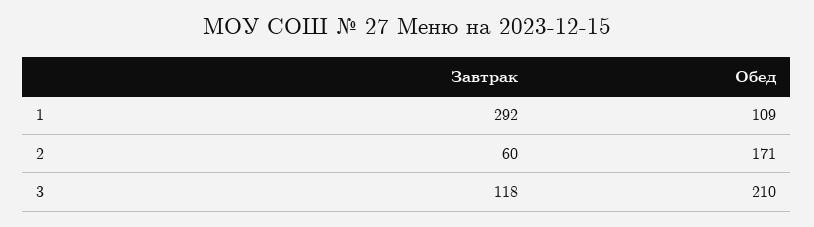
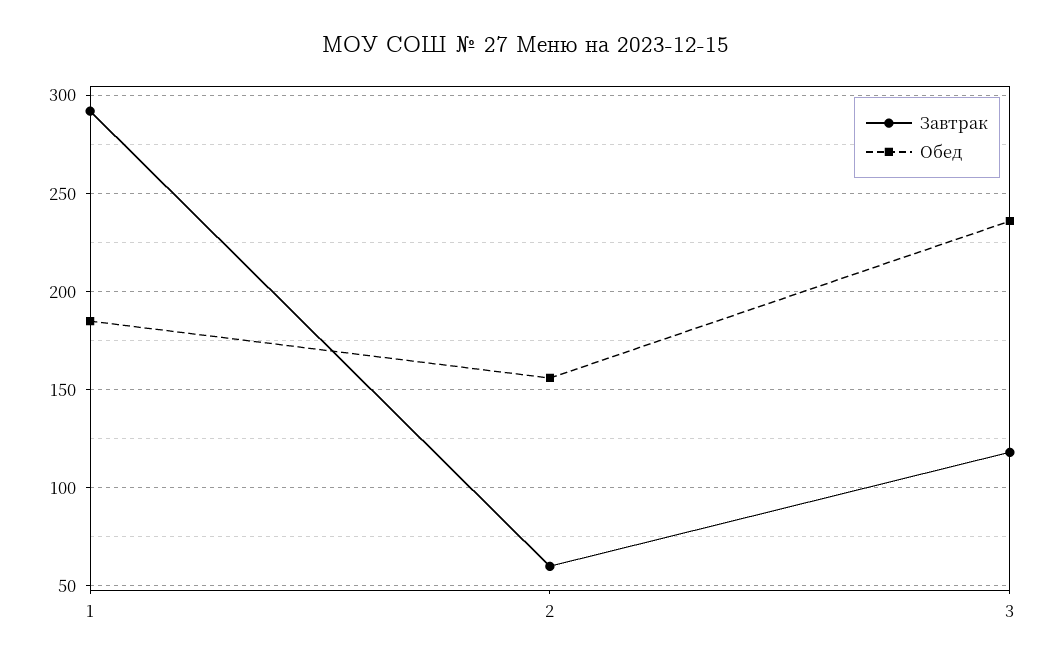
Обед, 1: 109 -> 185
Обед, 2: 171 -> 155
Обед, 3: 210 -> 235

